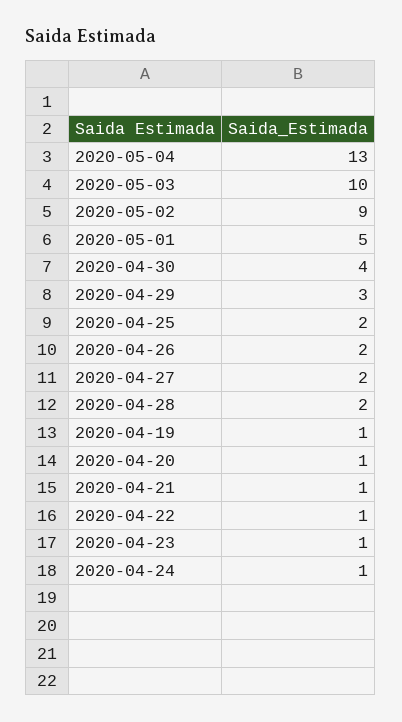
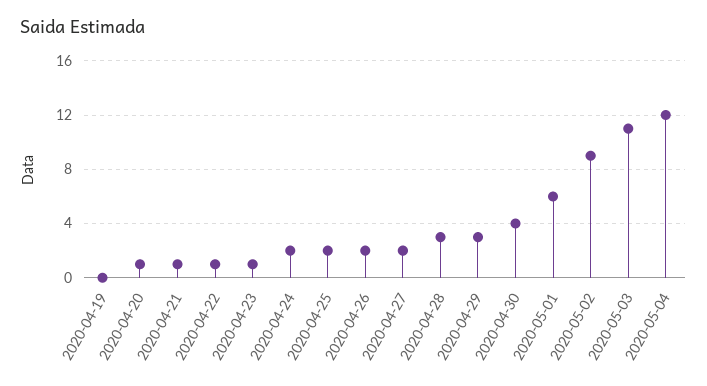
2020-05-04: 13 -> 12
2020-05-03: 10 -> 11
2020-05-01: 5 -> 6
2020-04-28: 2 -> 3
2020-04-19: 1 -> 0
2020-04-24: 1 -> 2

